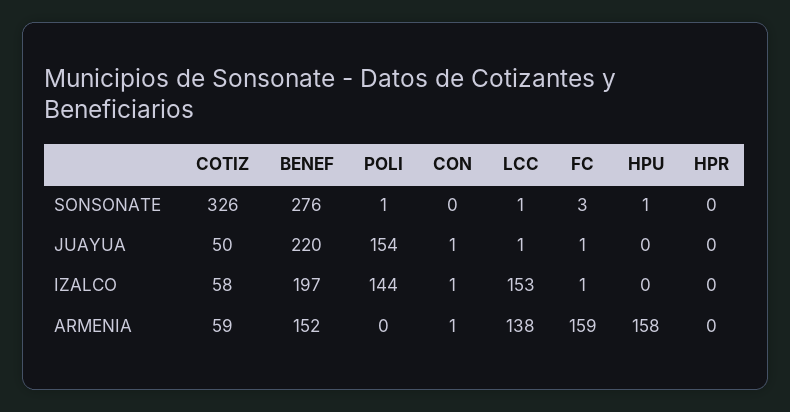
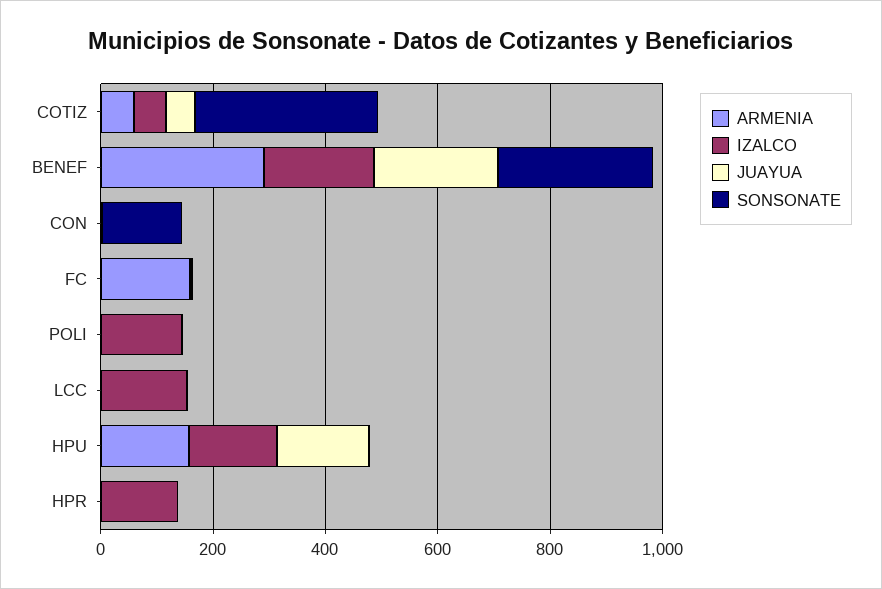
SONSONATE, CON: 0 -> 150
JUAYUA, POLI: 154 -> 0
JUAYUA, HPU: 0 -> 150
IZALCO, HPU: 0 -> 150
IZALCO, HPR: 0 -> 150
ARMENIA, BENEF: 152 -> 300
ARMENIA, LCC: 138 -> 0

